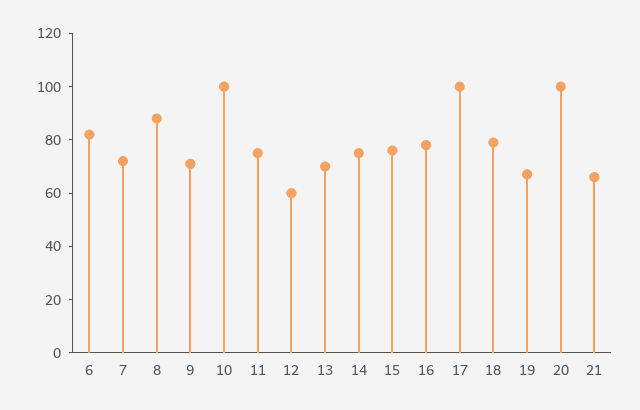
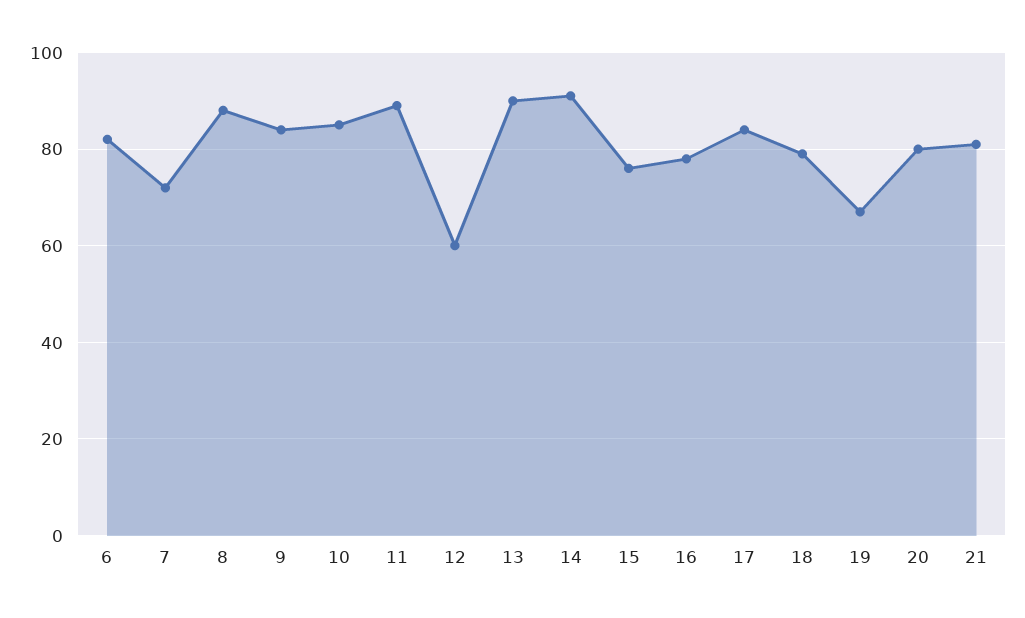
9: 70 -> 85
10: 100 -> 85
11: 75 -> 90
13: 70 -> 90
14: 75 -> 90
17: 100 -> 85
20: 100 -> 80
21: 65 -> 80

